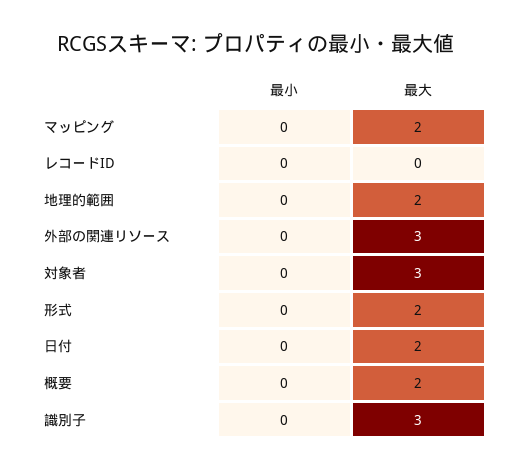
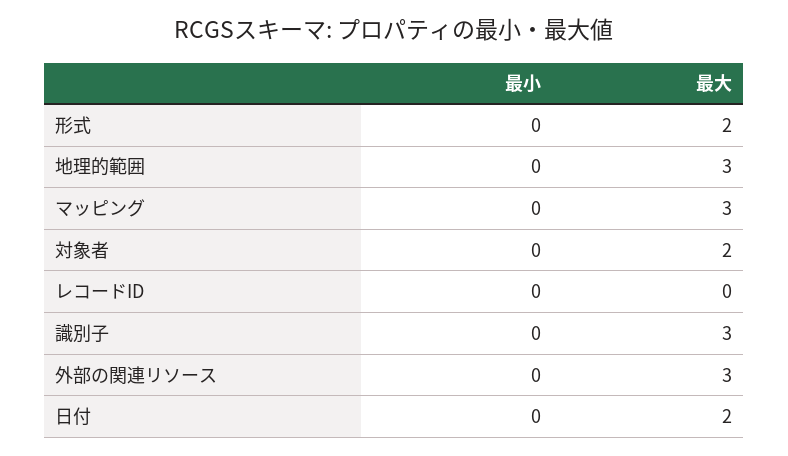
最大, マッピング: 2 -> 3
最大, 地理的範囲: 2 -> 3
最大, 対象者: 3 -> 2
最小, 概要: 0 -> none
最大, 概要: 2 -> none

